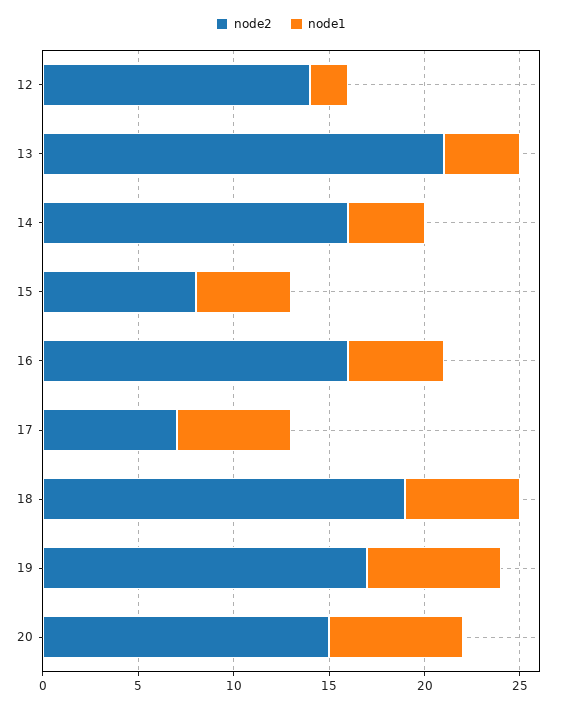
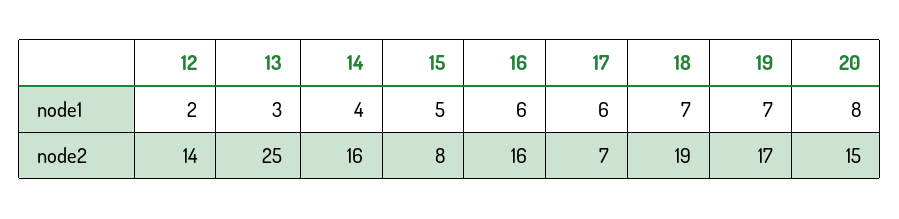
node2, 13: 21 -> 25
node1, 13: 4 -> 3
node1, 16: 5 -> 6
node1, 18: 6 -> 7
node1, 20: 7 -> 8

